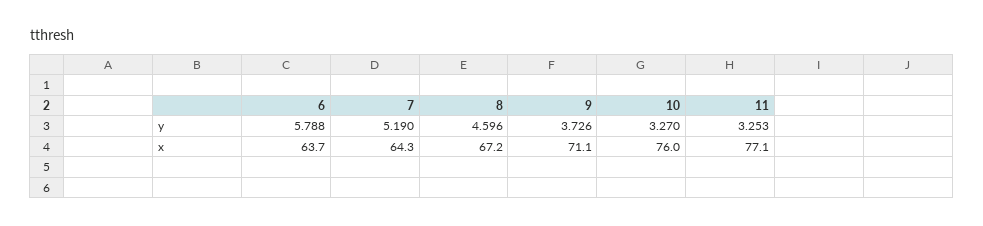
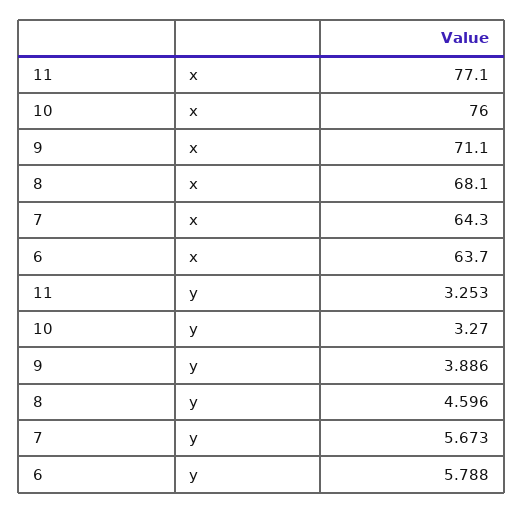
7, y: 5.19 -> 5.673
9, y: 3.726 -> 3.886
8, x: 67.2 -> 68.1

